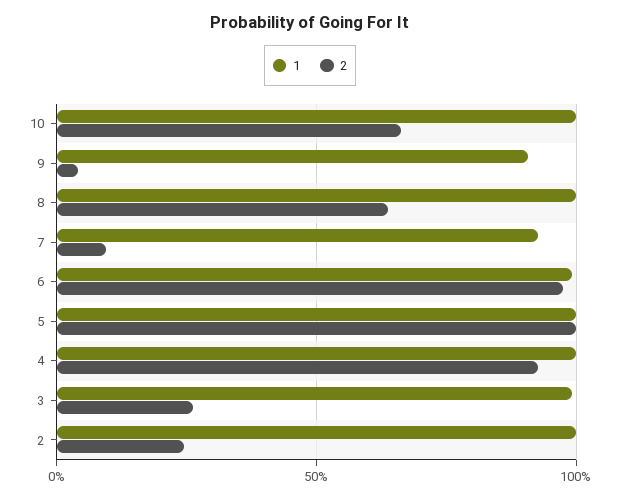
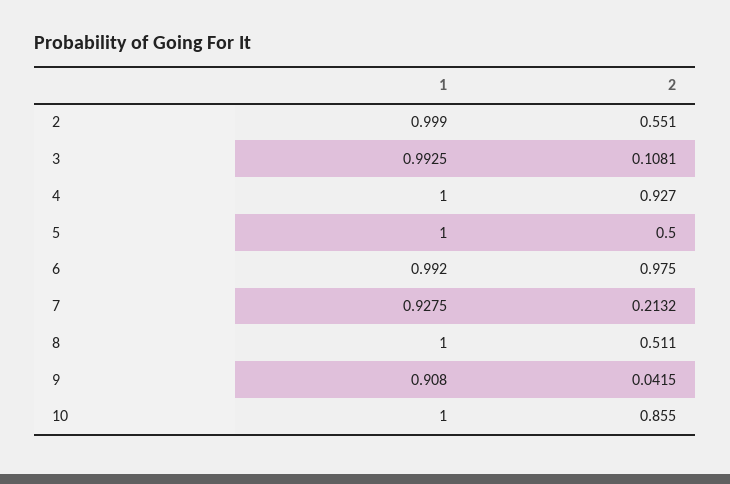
2, 10: 0.65 -> 0.855
2, 8: 0.65 -> 0.511
2, 7: 0.1 -> 0.2132
2, 5: 1 -> 0.5
2, 3: 0.25 -> 0.1081
2, 2: 0.25 -> 0.551

